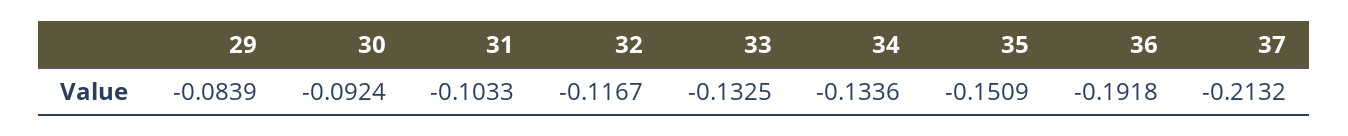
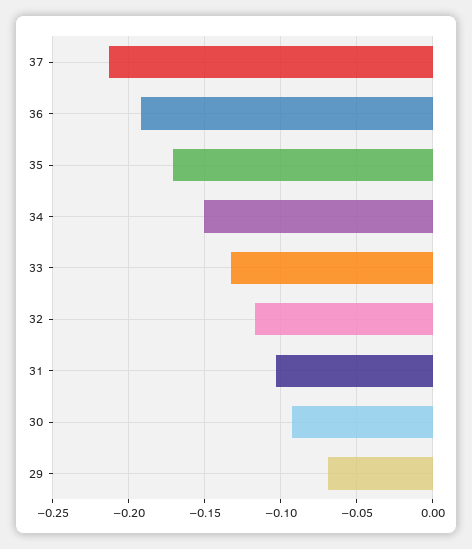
29: -0.0839 -> -0.07
34: -0.1336 -> -0.15
35: -0.1509 -> -0.17

